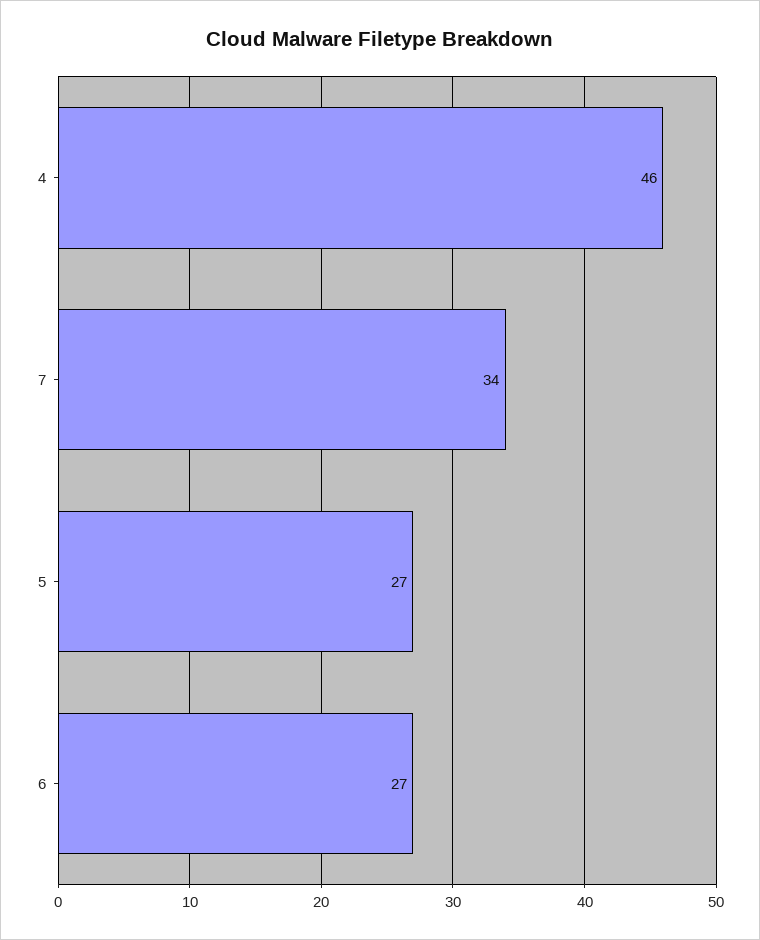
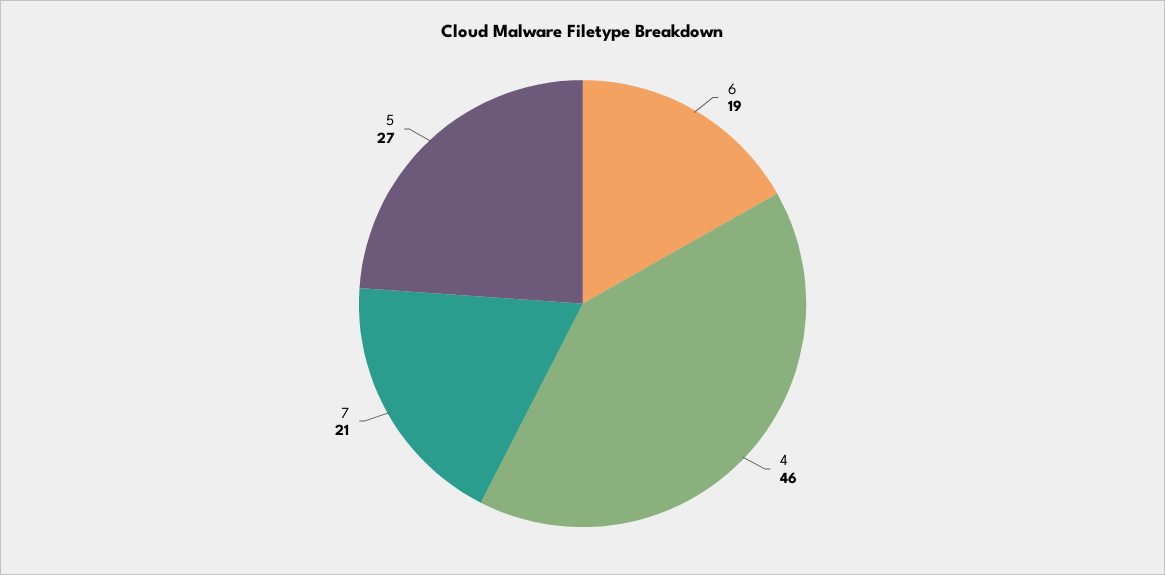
7: 34 -> 21
6: 27 -> 19

